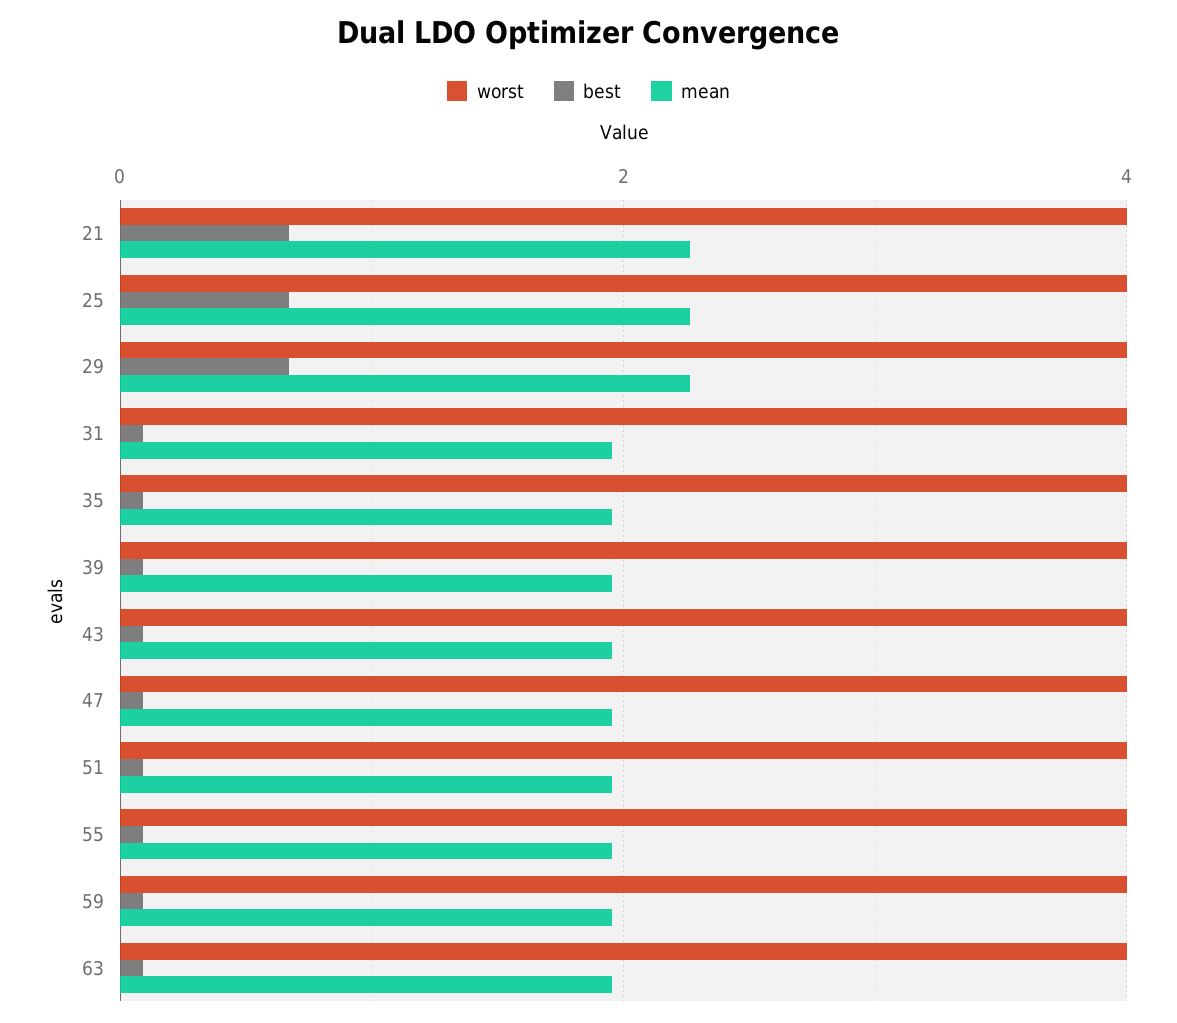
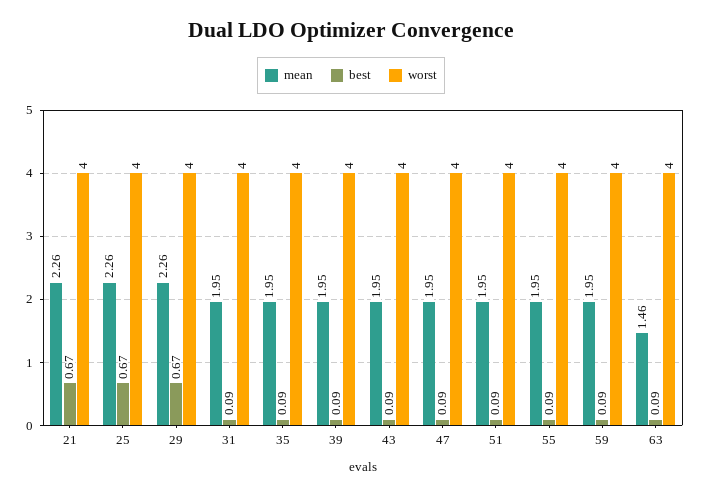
mean, 63: 2 -> 1.46

